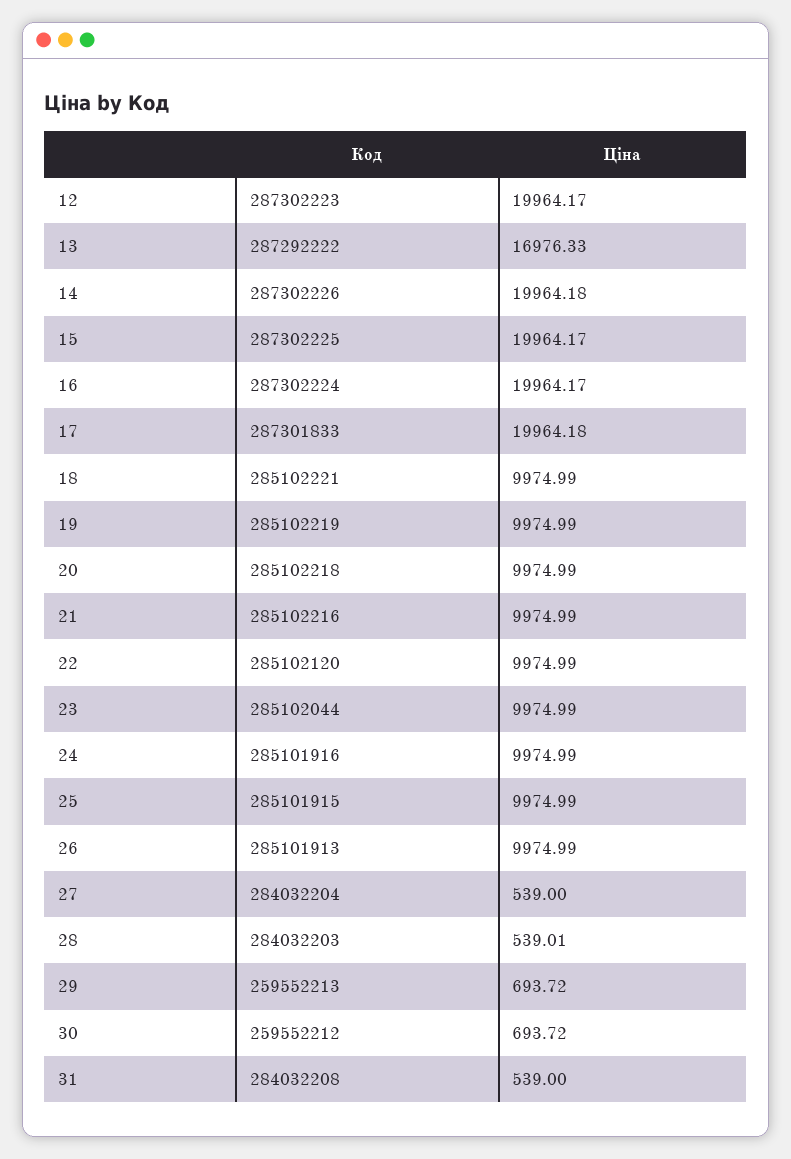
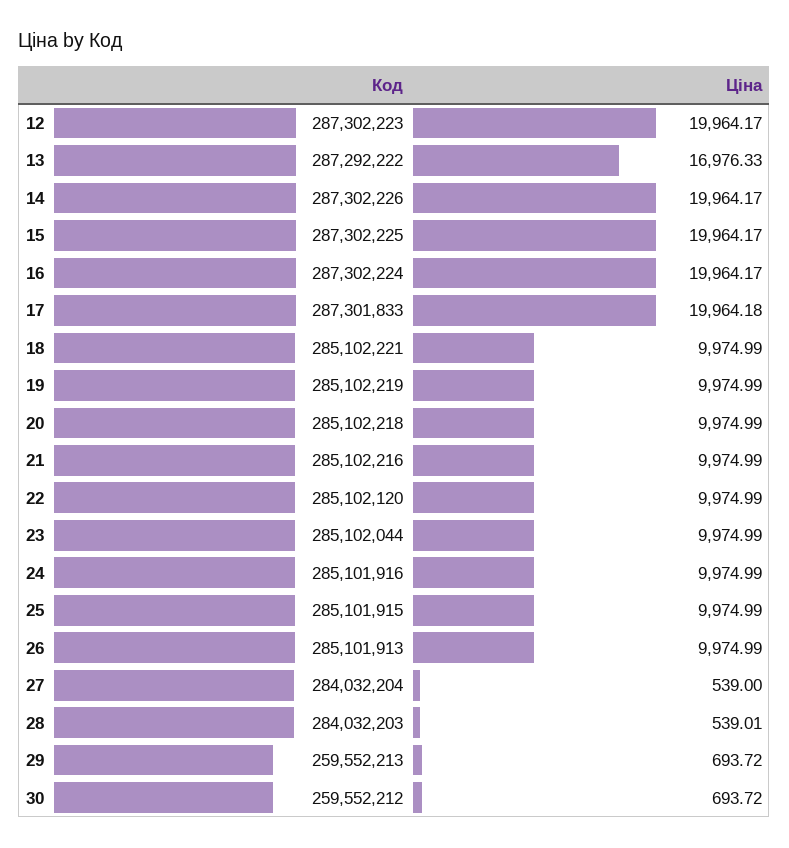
Ціна, 14: 19964.18 -> 19964.17
Код, 31: 284032208 -> none
Ціна, 31: 539 -> none

